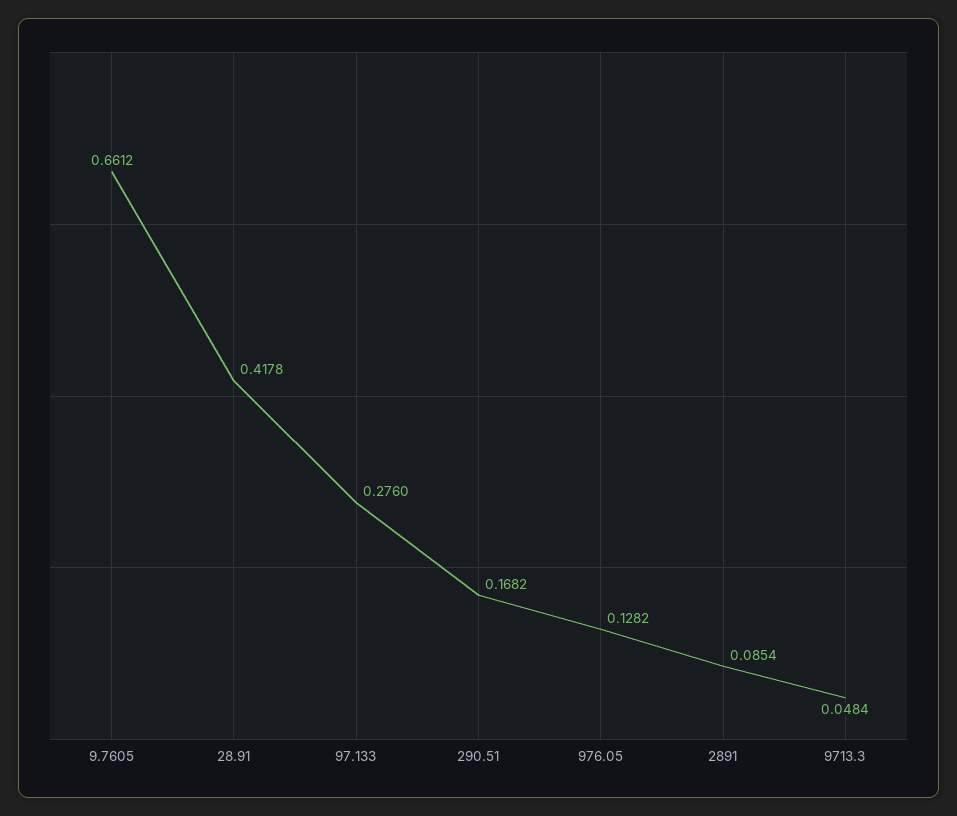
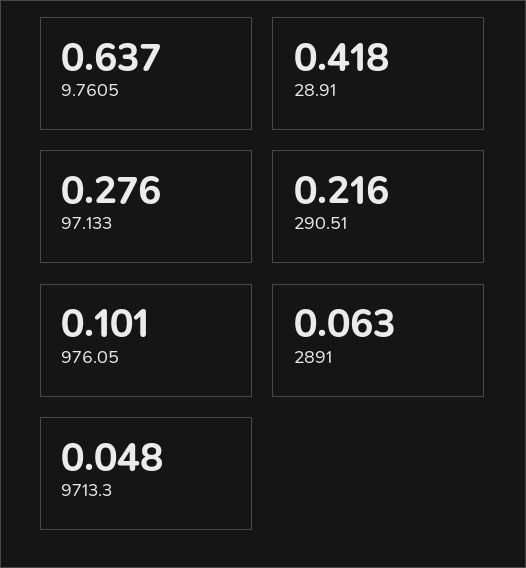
9.7605: 0.6612 -> 0.637
290.51: 0.1682 -> 0.216
976.05: 0.1282 -> 0.101
2891: 0.0854 -> 0.063

